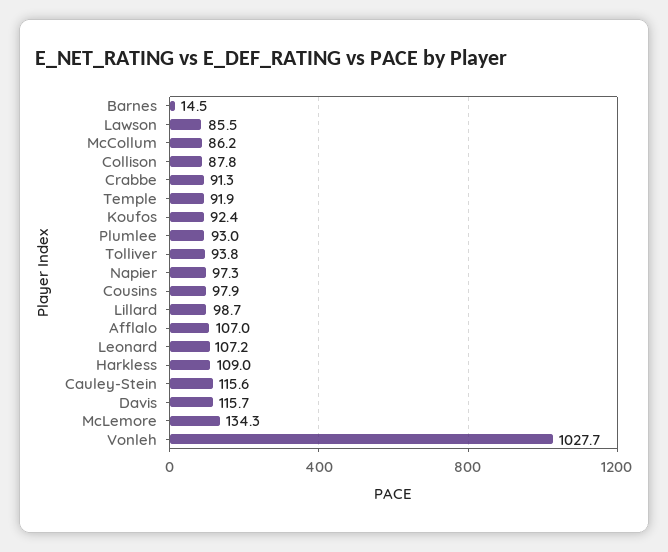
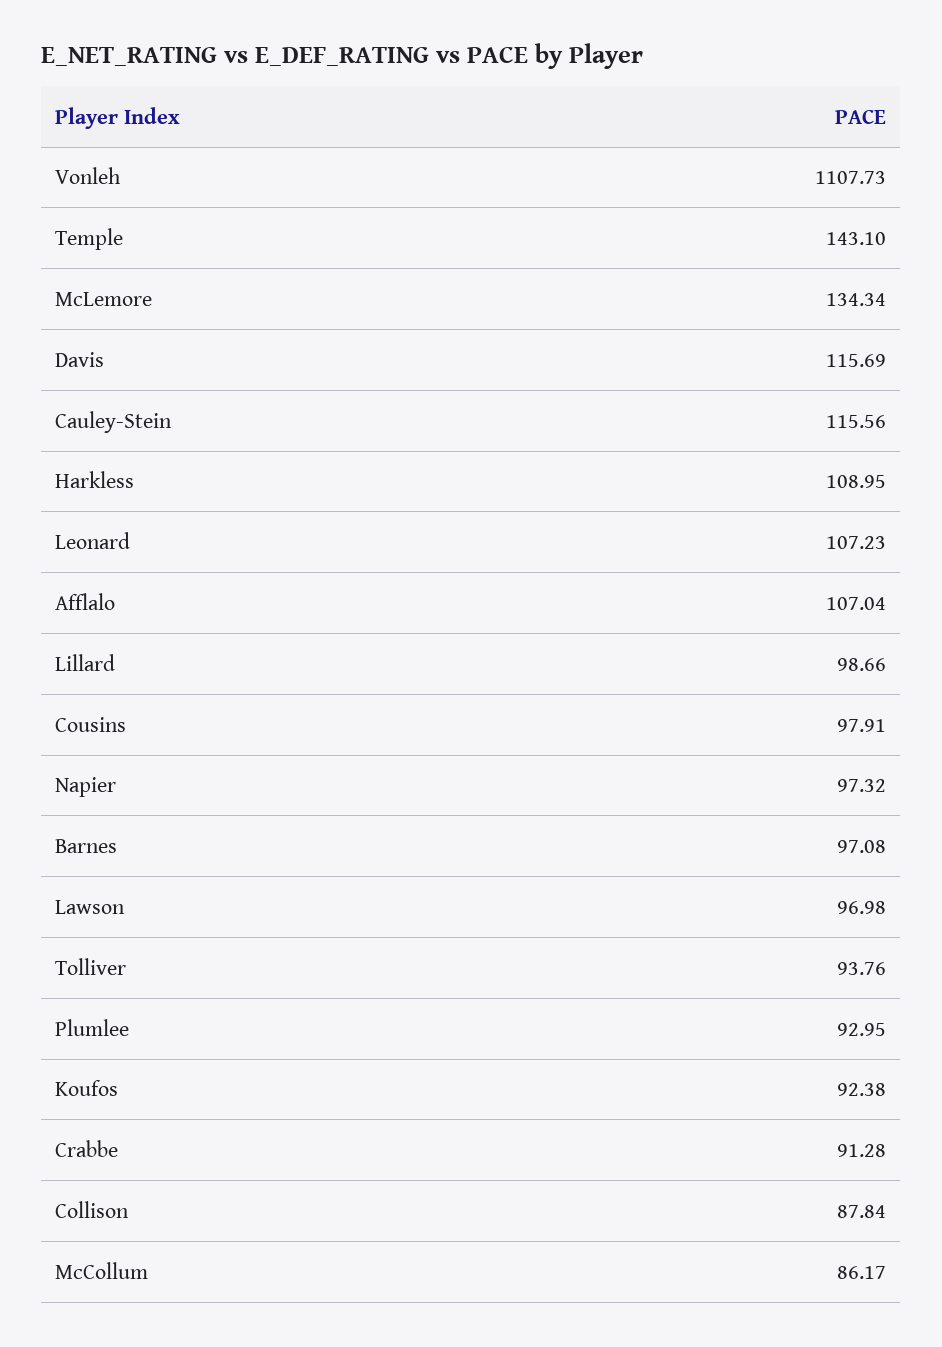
Barnes: 14.5 -> 97.08
Lawson: 85.5 -> 96.98
Temple: 91.9 -> 143.1
Vonleh: 1027.7 -> 1107.73

